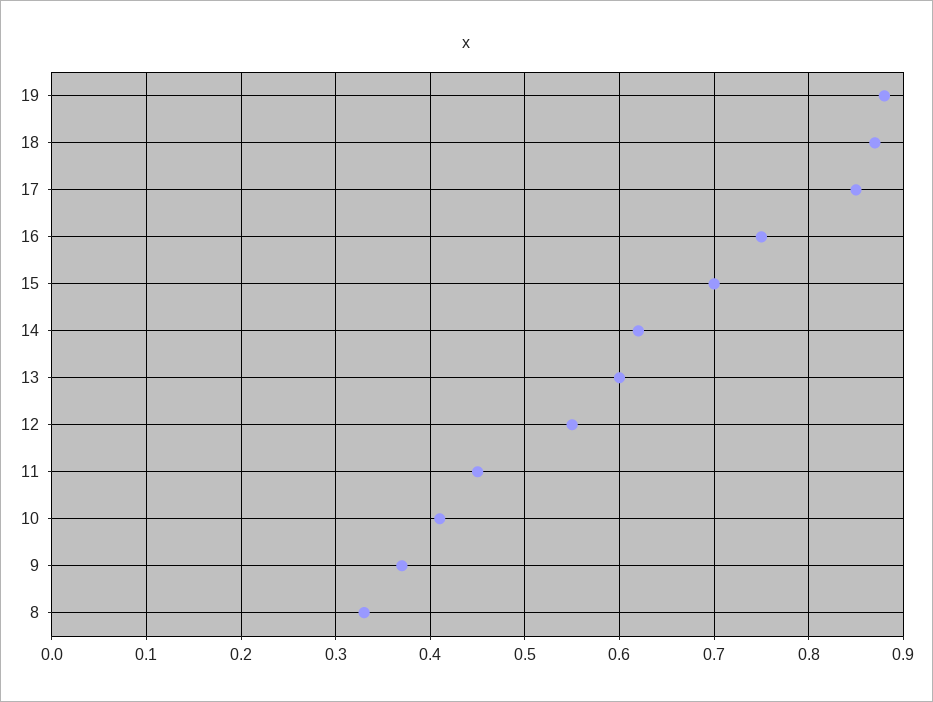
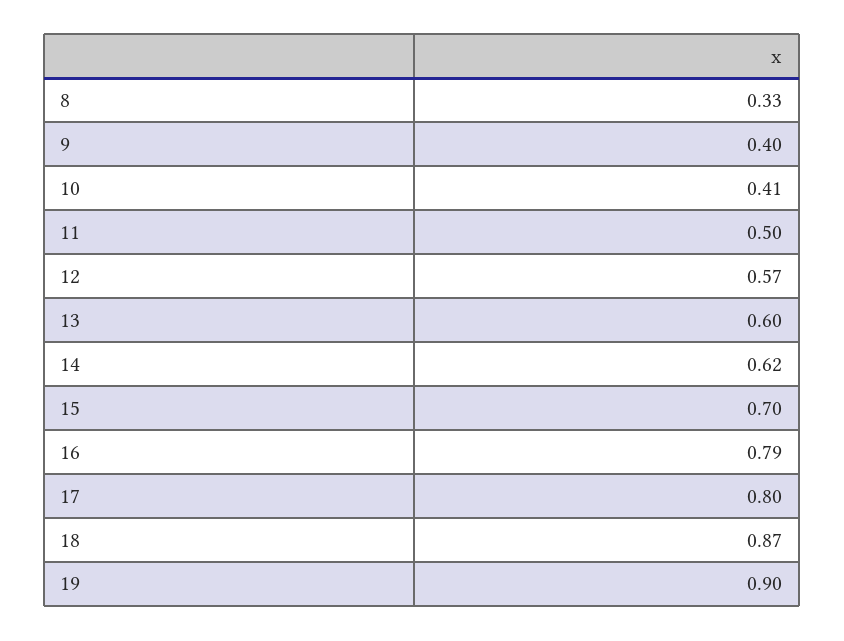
19: 0.88 -> 0.9
17: 0.85 -> 0.8
16: 0.75 -> 0.79
12: 0.55 -> 0.57
11: 0.45 -> 0.5
9: 0.37 -> 0.4

